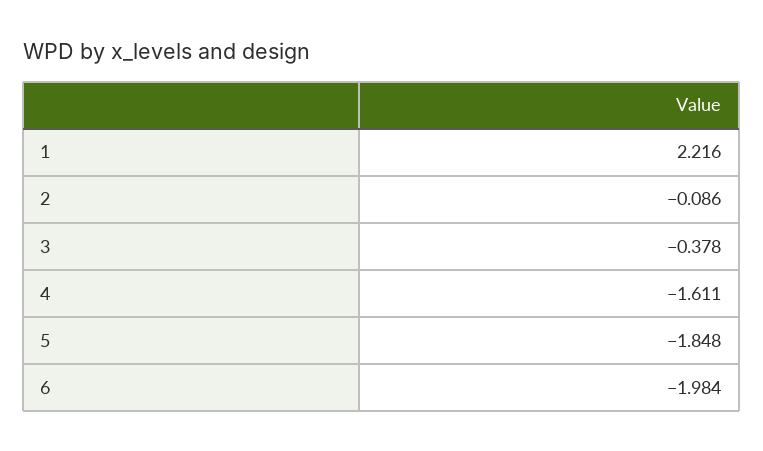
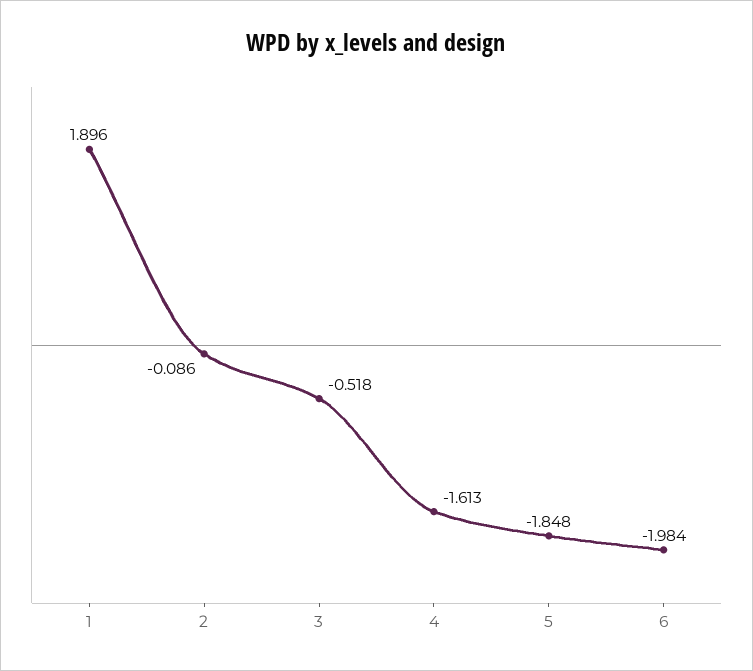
1: 2.216 -> 1.896
3: -0.378 -> -0.518
4: -1.611 -> -1.613

